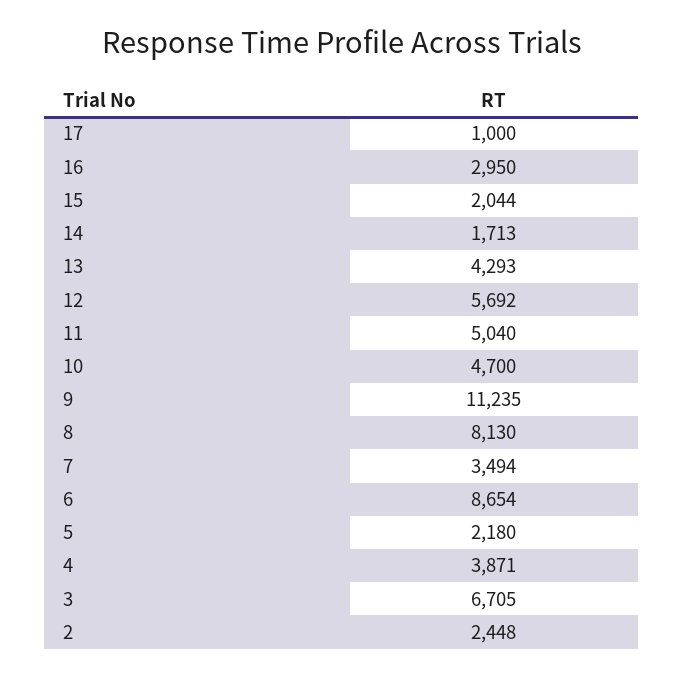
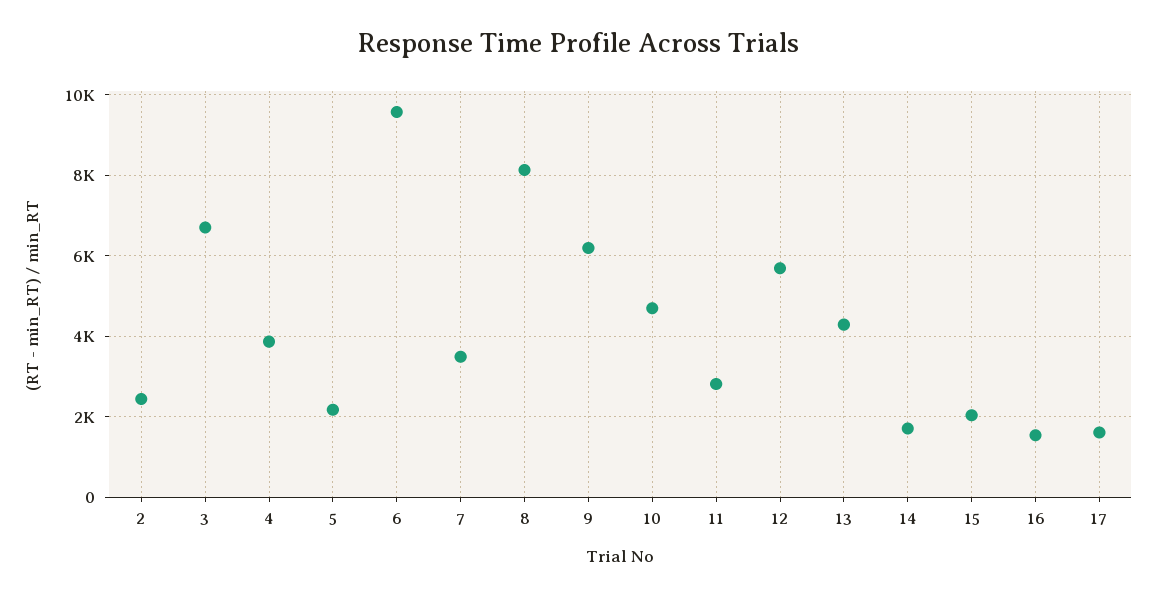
17: 1000 -> 1600
16: 2950 -> 1600
11: 5040 -> 2800
9: 11235 -> 6200
6: 8654 -> 9600

